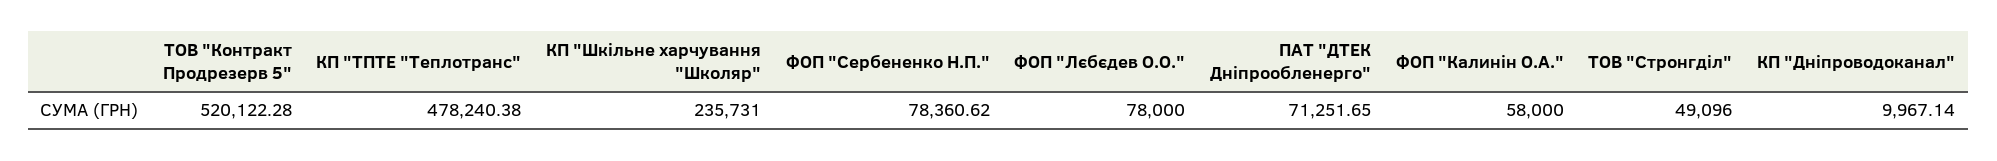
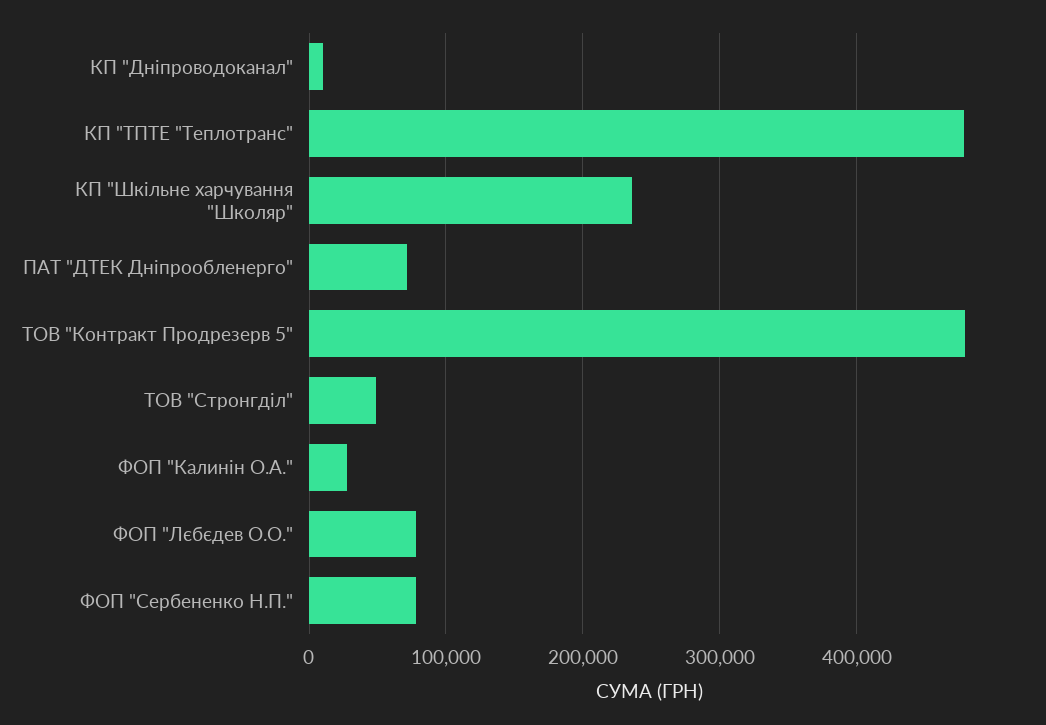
ТОВ "Контракт Продрезерв 5": 520122.28 -> 480000
ФОП "Калинін О.А.": 58000 -> 30000

